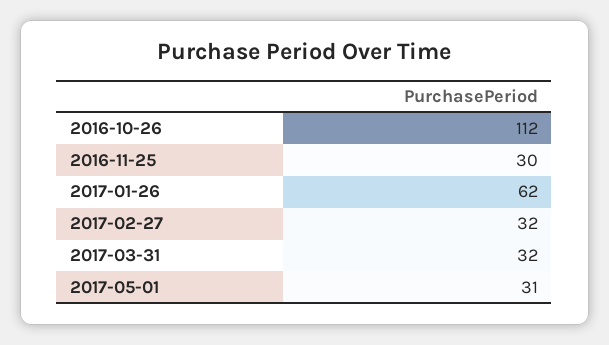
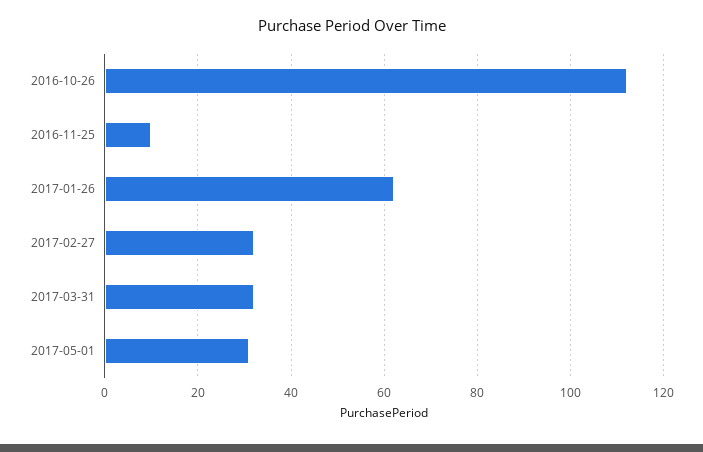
2016-11-25: 30 -> 10

